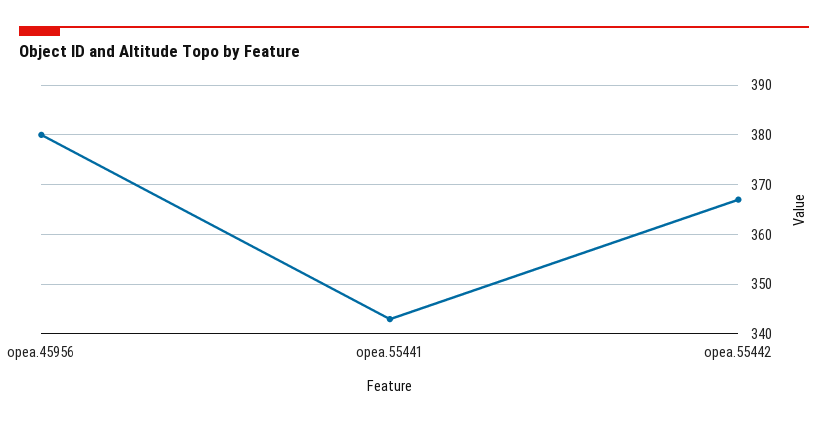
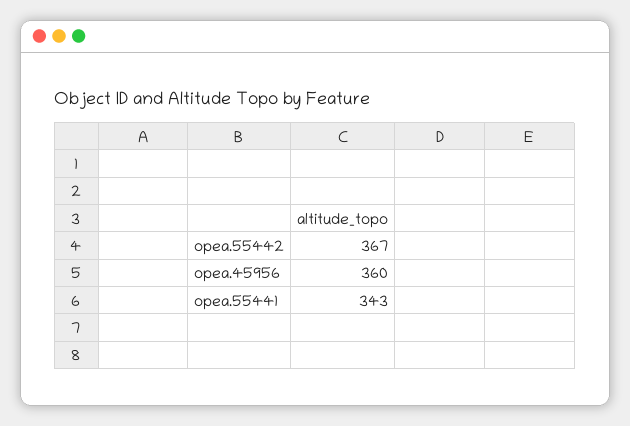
opea.45956: 380 -> 360

